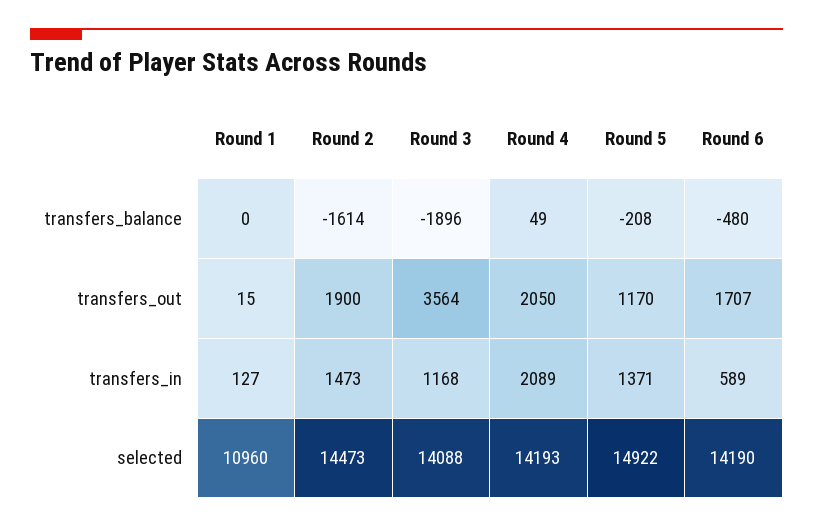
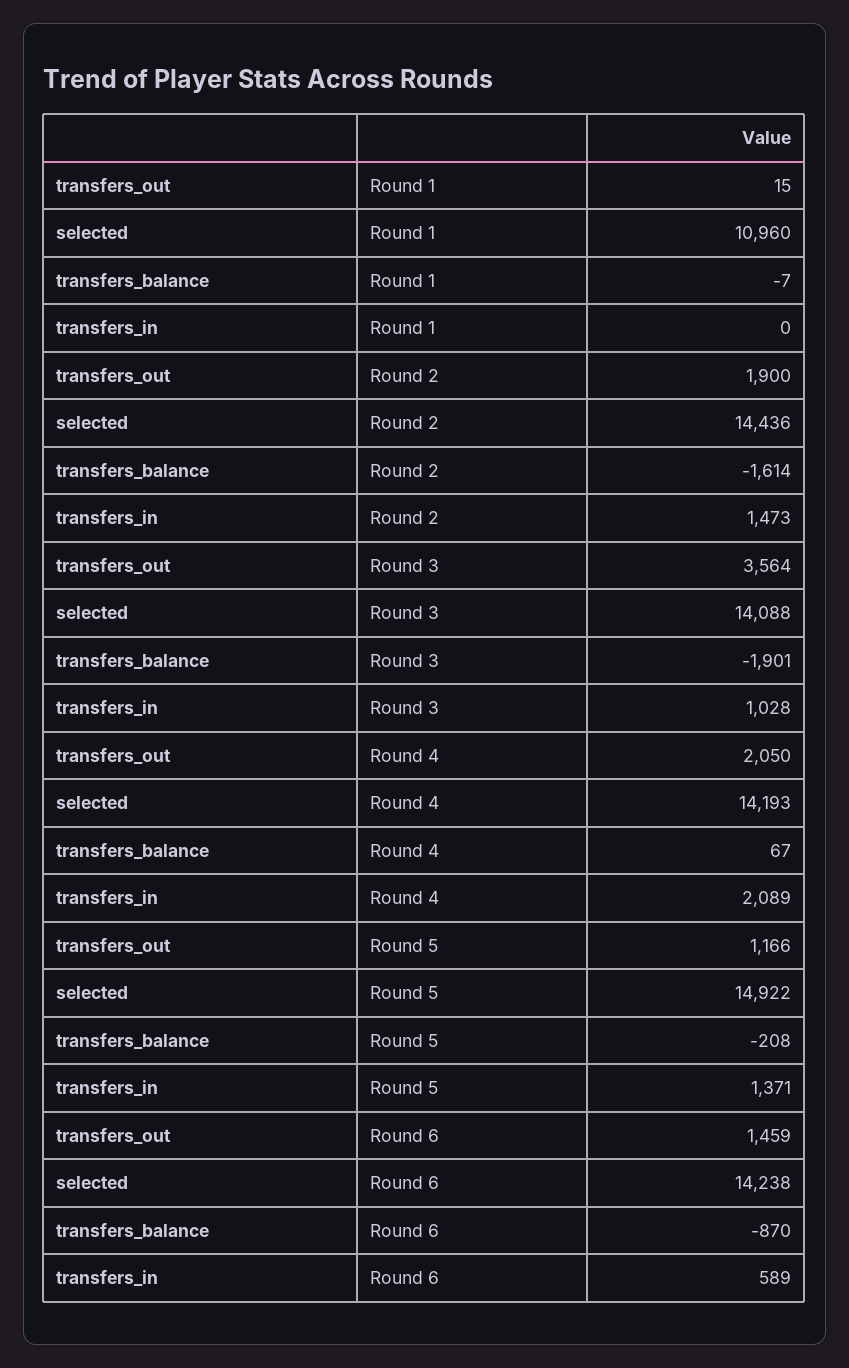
Round 1, transfers_balance: 0 -> -7
Round 3, transfers_balance: -1896 -> -1901
Round 4, transfers_balance: 49 -> 67
Round 6, transfers_balance: -480 -> -870
Round 5, transfers_out: 1170 -> 1166
Round 6, transfers_out: 1707 -> 1459
Round 1, transfers_in: 127 -> 0
Round 3, transfers_in: 1168 -> 1028
Round 2, selected: 14473 -> 14436
Round 6, selected: 14190 -> 14238

